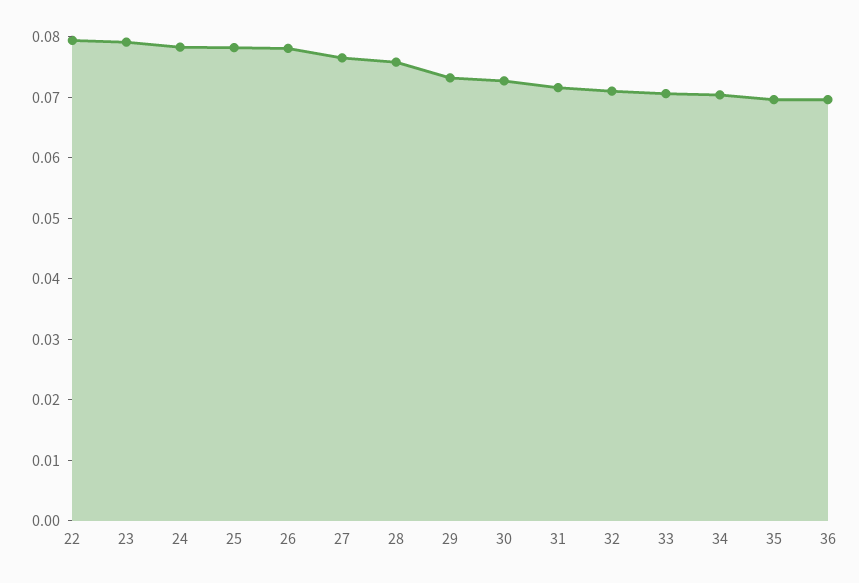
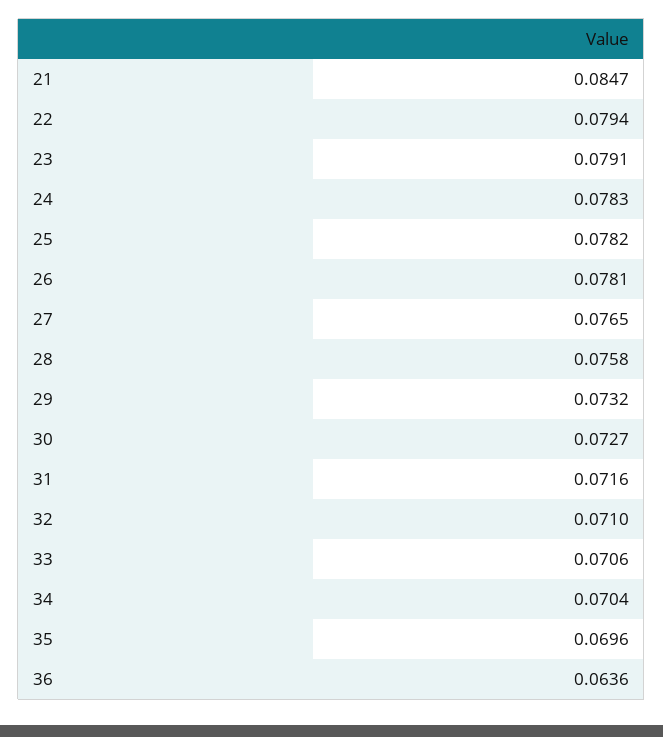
36: 0.07 -> 0.0636
21: none -> 0.0847

